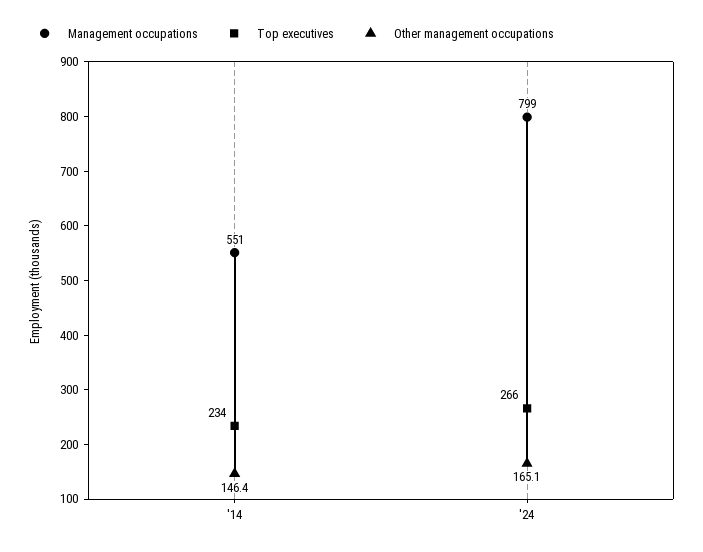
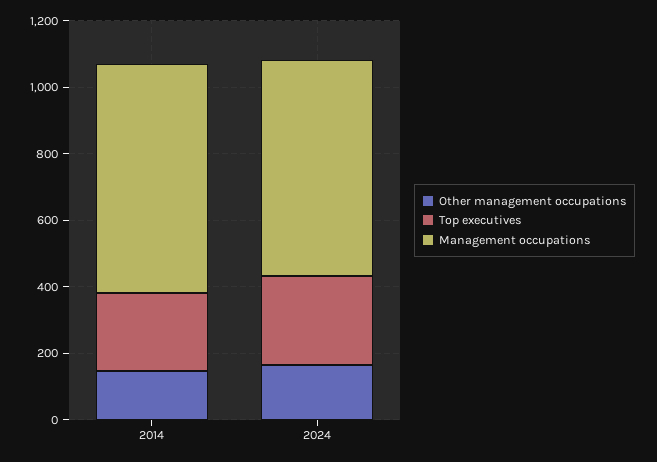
Management occupations, '14: 551 -> 700
Management occupations, '24: 799 -> 650

